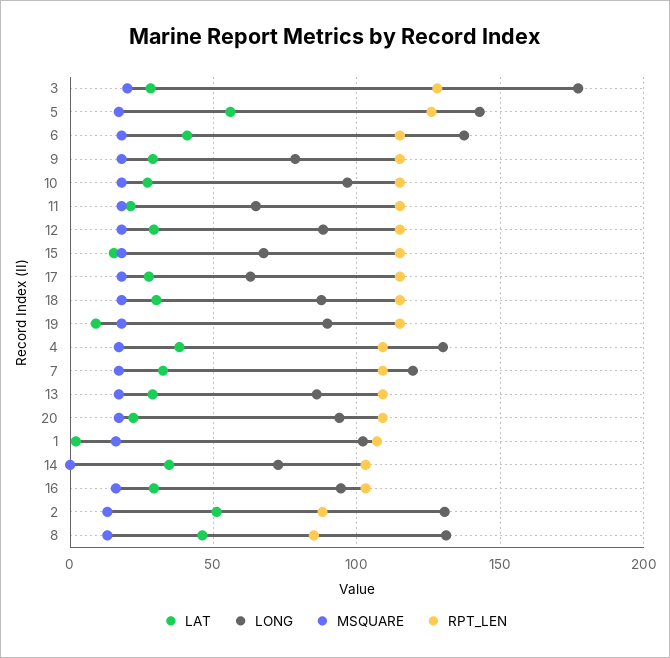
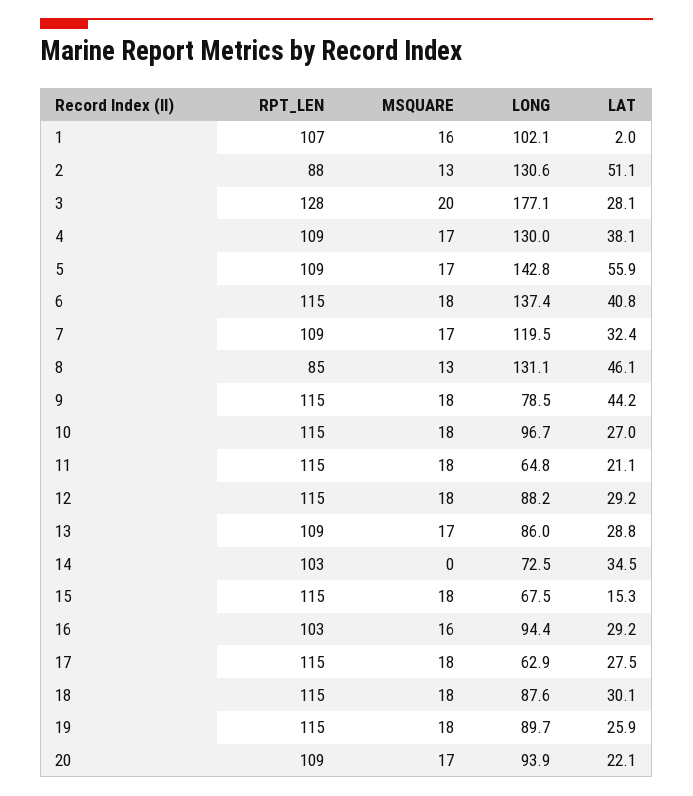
RPT_LEN, 5: 125 -> 109
LAT, 9: 30 -> 44.2
LAT, 19: 10 -> 25.9

